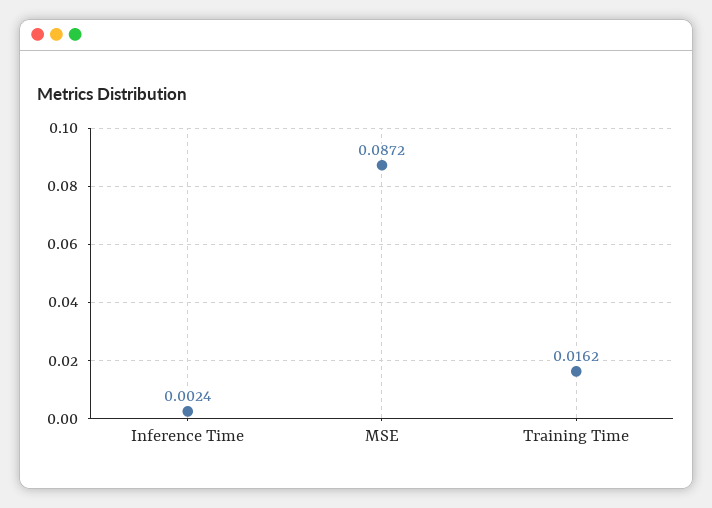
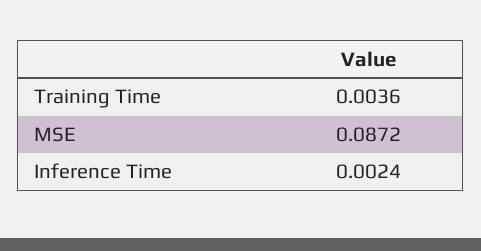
Training Time: 0.0162 -> 0.0036

